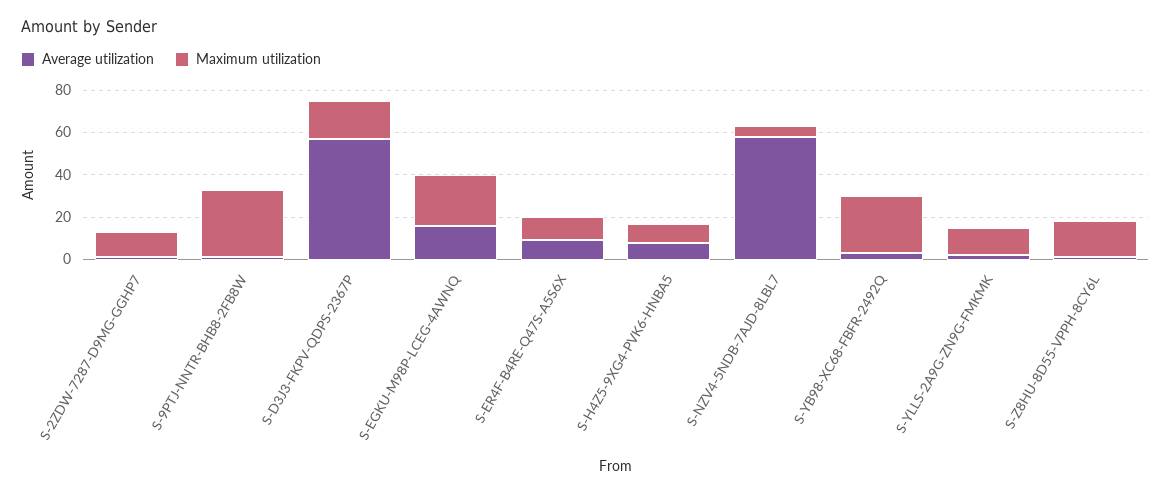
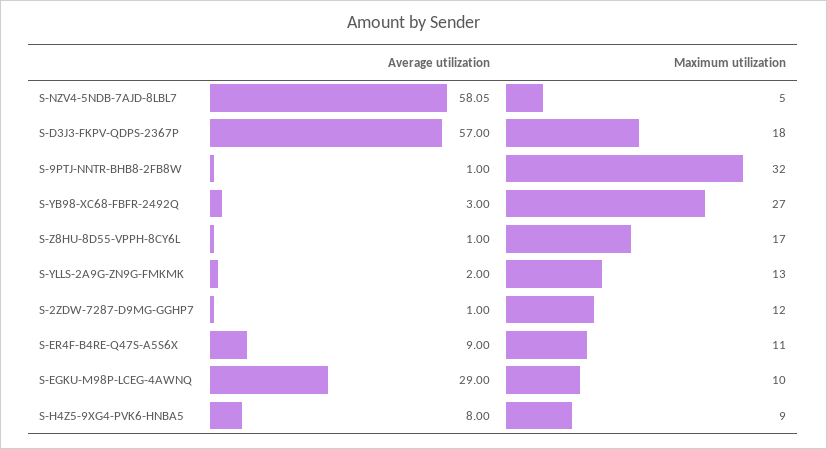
Average utilization, S-EGKU-M98P-LCEG-4AWNQ: 15 -> 29
Maximum utilization, S-EGKU-M98P-LCEG-4AWNQ: 25 -> 10

